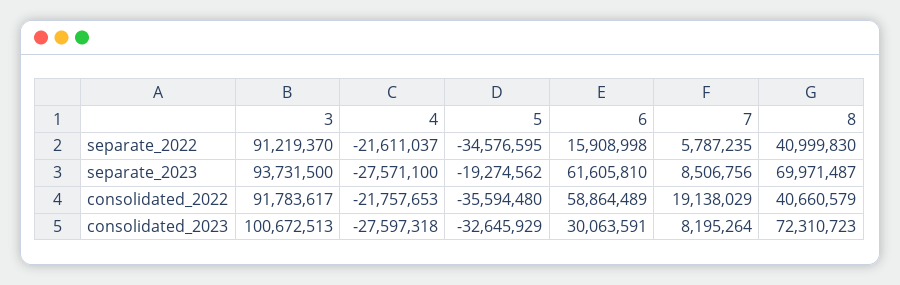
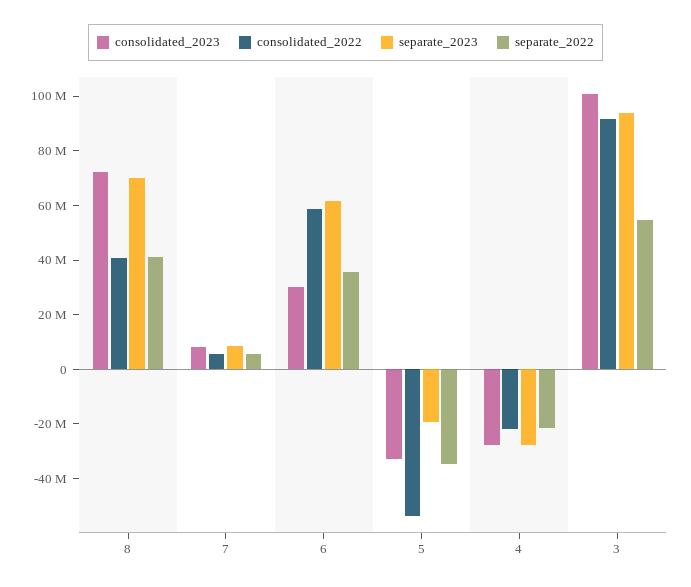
separate_2022, 3: 91219370 -> 55000000
separate_2022, 6: 15908998 -> 35000000
consolidated_2022, 5: -35594480 -> -55000000
consolidated_2022, 7: 19138029 -> 5000000

